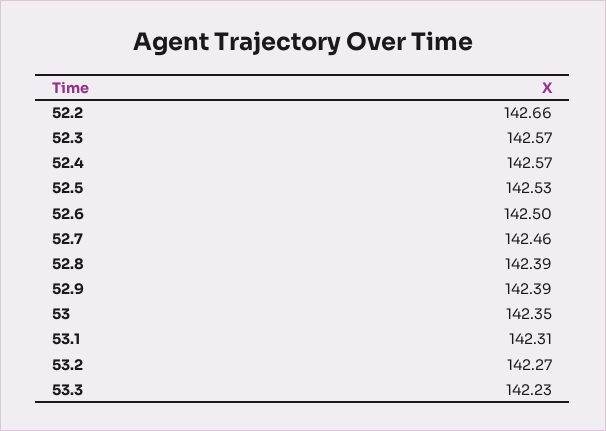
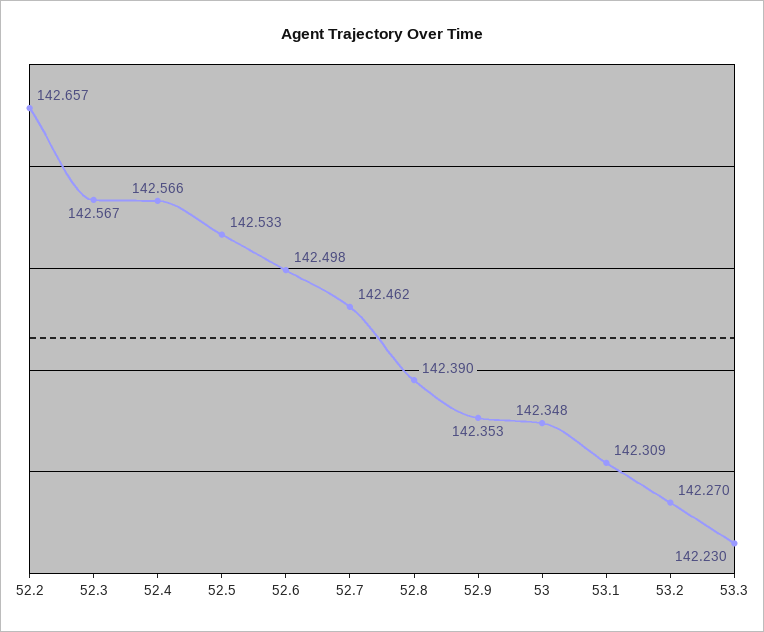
52.9: 142.39 -> 142.353

